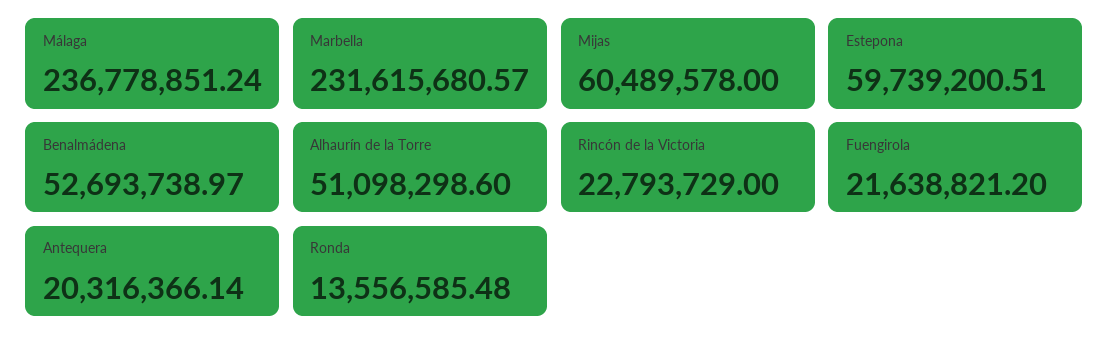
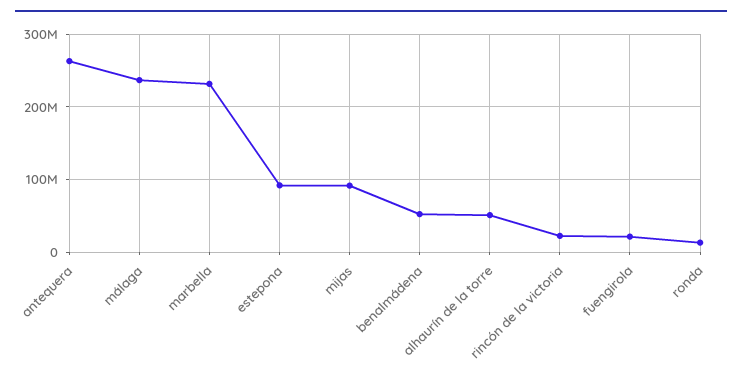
Mijas: 60489578 -> 90000000
Estepona: 59739200.51 -> 90000000
Antequera: 20316366.14 -> 260000000

